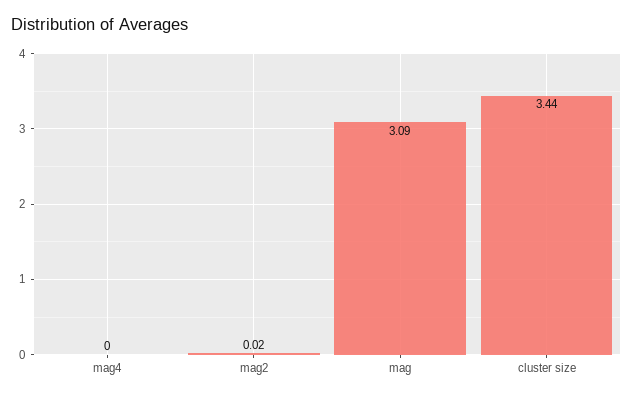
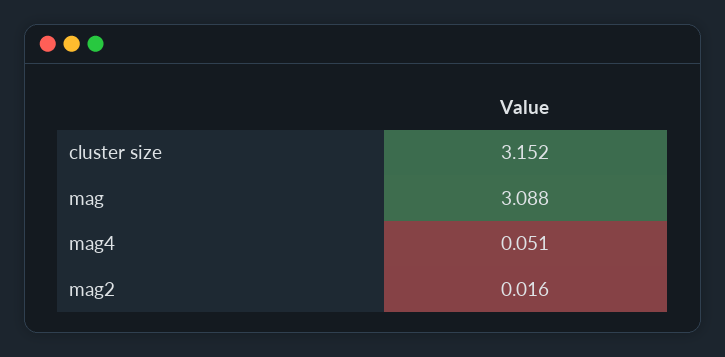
mag4: 0 -> 0.051
cluster size: 3.44 -> 3.152

